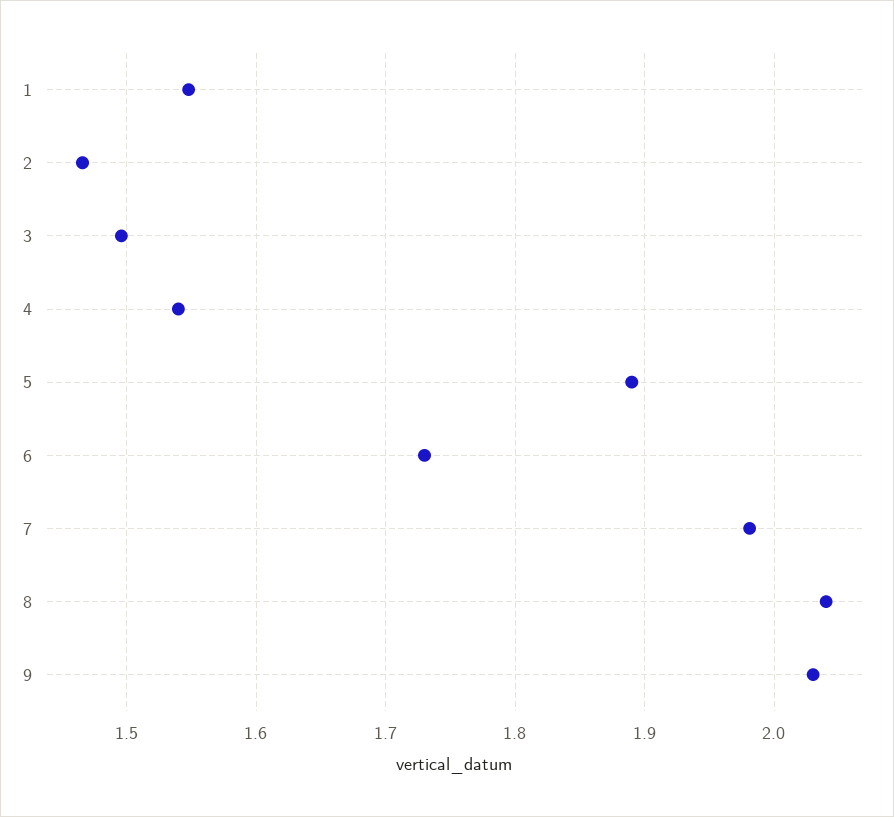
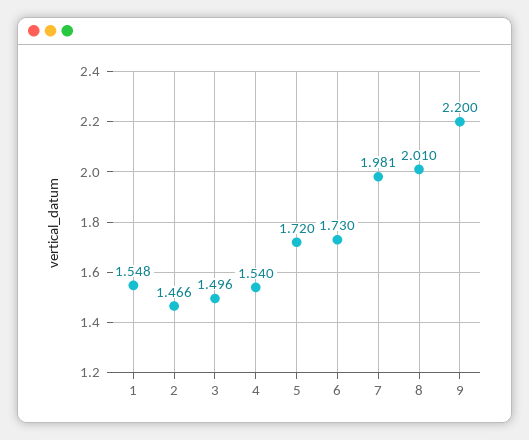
5: 1.89 -> 1.72
8: 2.04 -> 2.01
9: 2.03 -> 2.2

